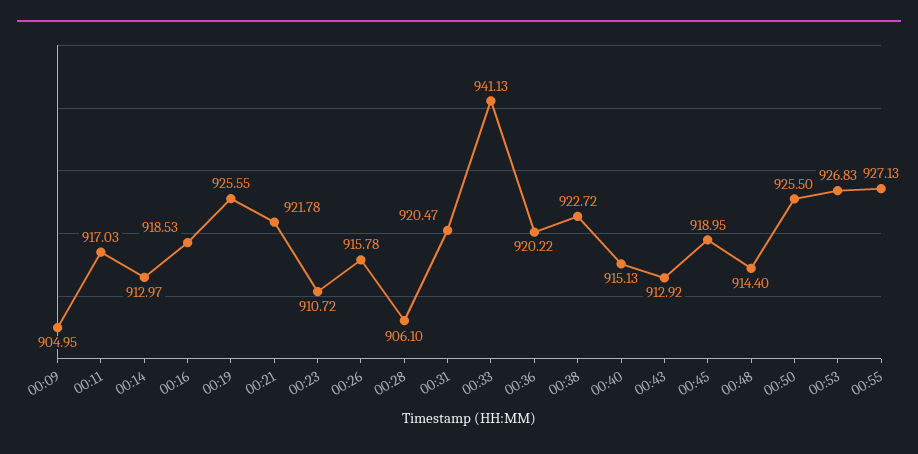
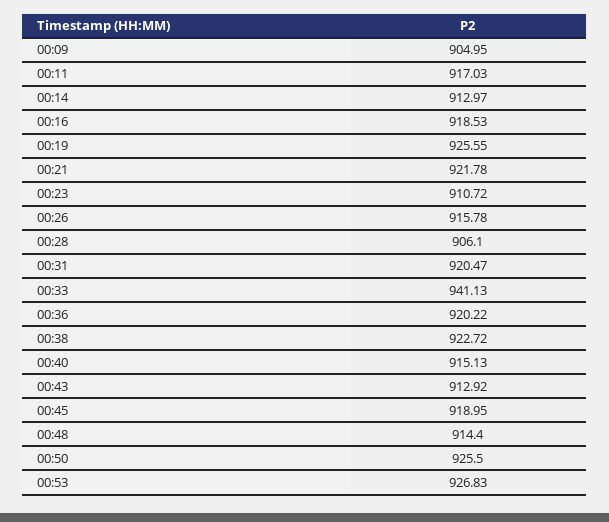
00:55: 927.13 -> none

